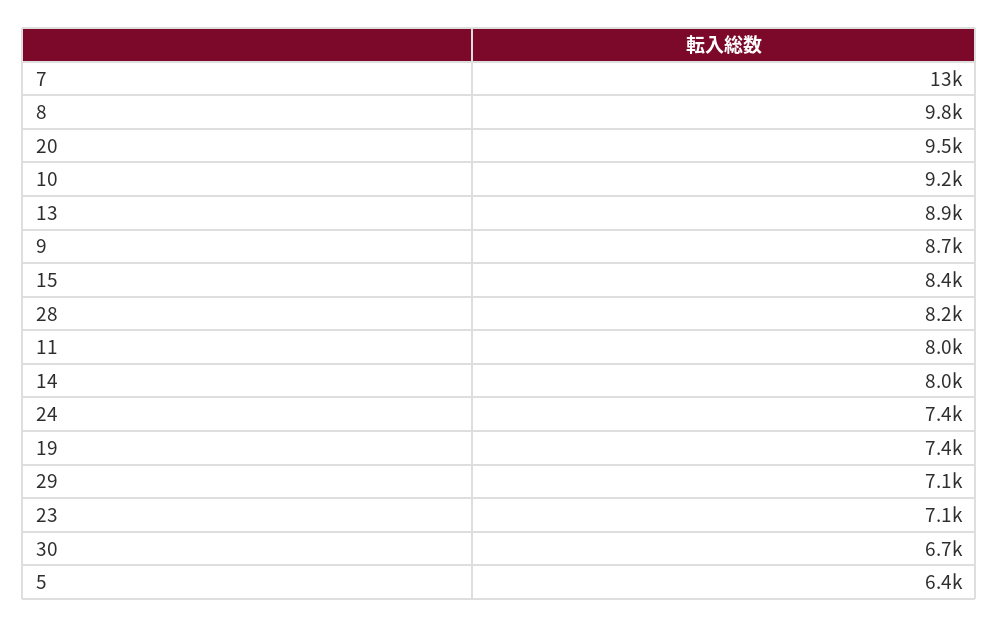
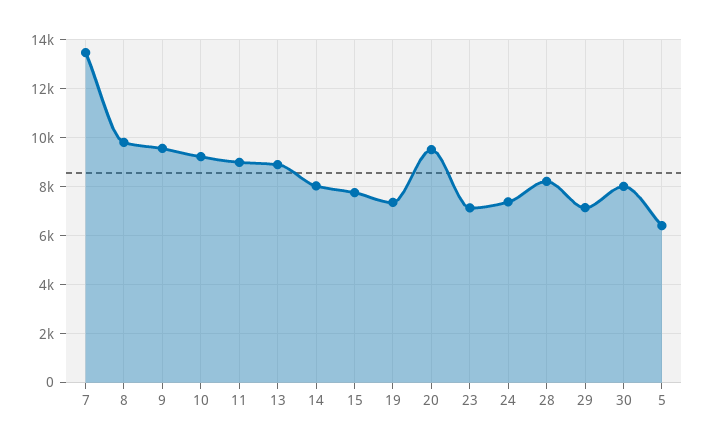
9: 8700 -> 9500
15: 8400 -> 7750
11: 8000 -> 9000
30: 6700 -> 8000

